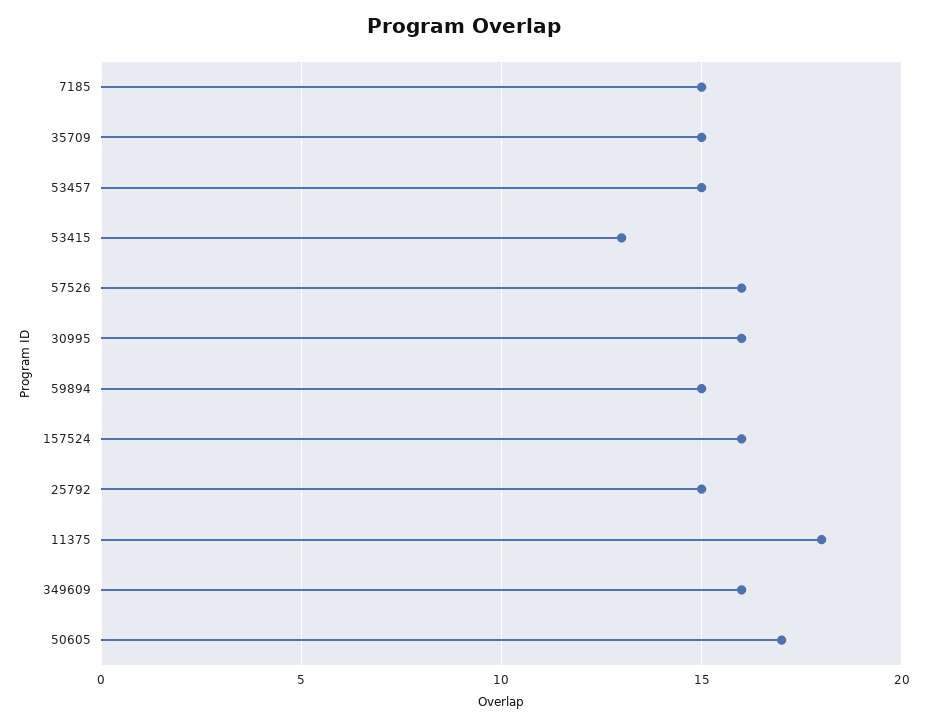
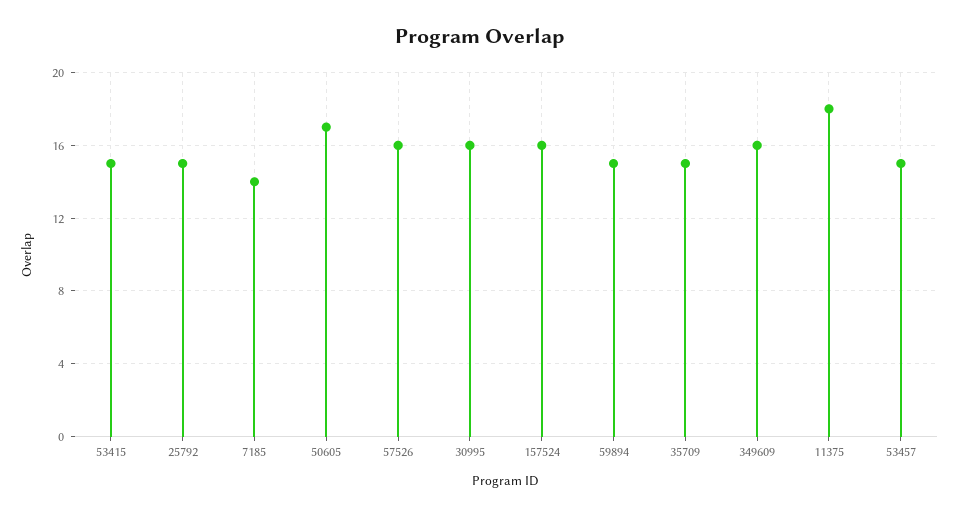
7185: 15 -> 14
53415: 13 -> 15

